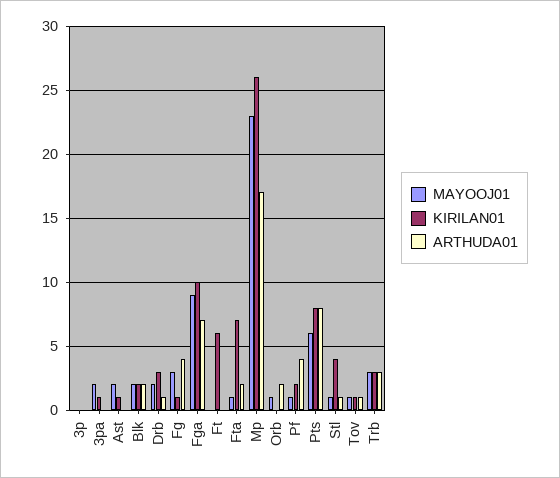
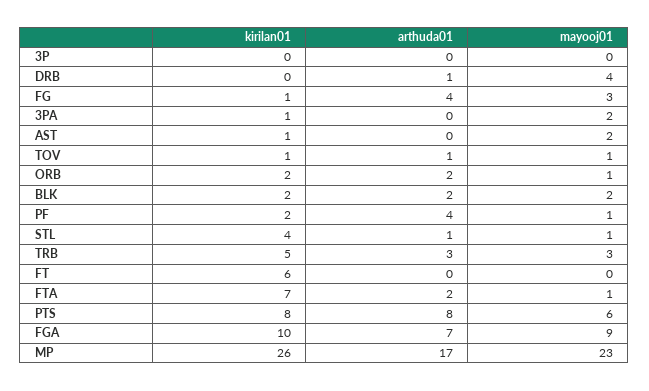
MAYOOJ01, Drb: 2 -> 4
KIRILAN01, Drb: 3 -> 0
KIRILAN01, Orb: 0 -> 2
KIRILAN01, Trb: 3 -> 5

